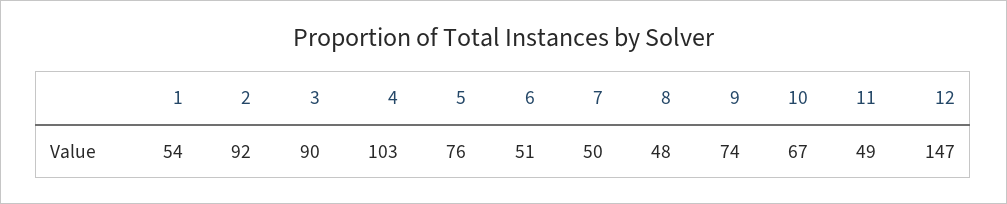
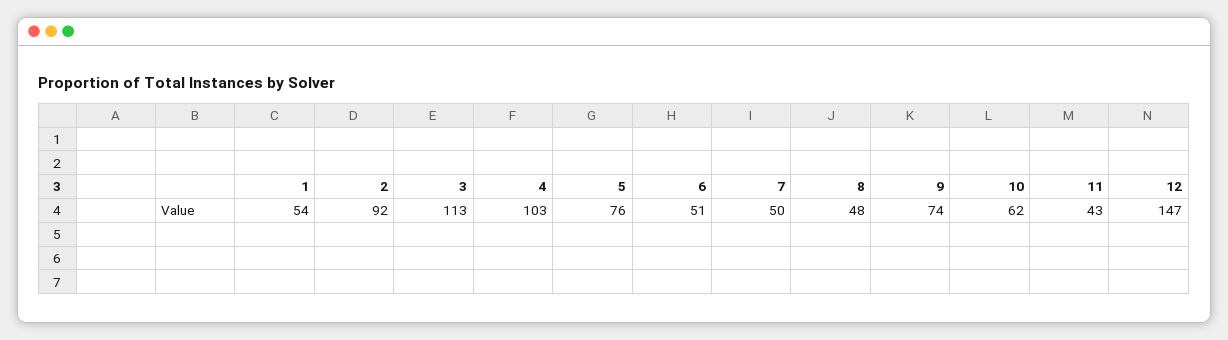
3: 90 -> 113
10: 67 -> 62
11: 49 -> 43

